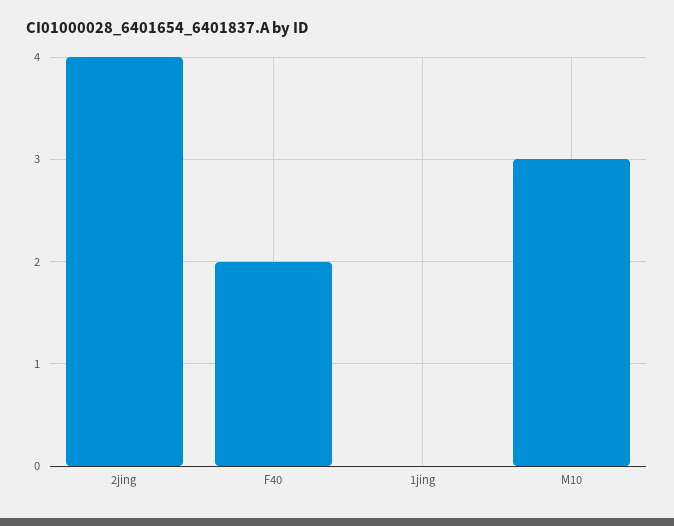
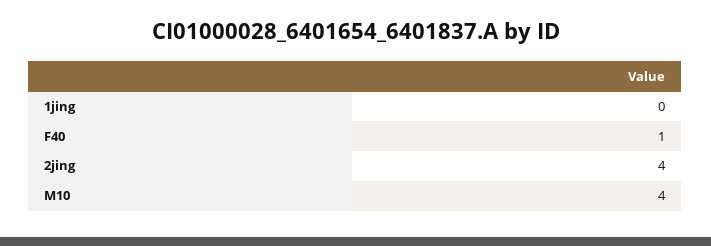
F40: 2 -> 1
M10: 3 -> 4

